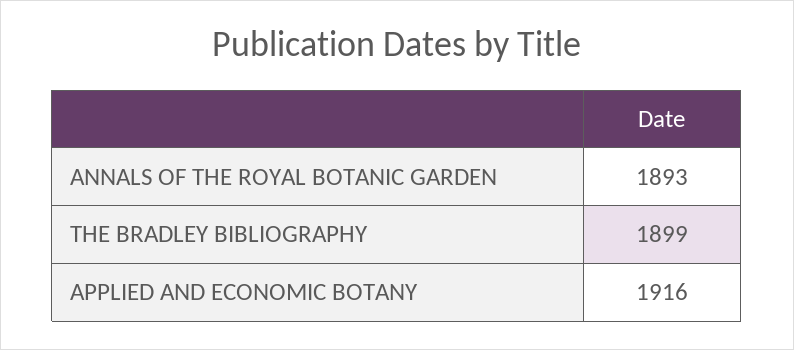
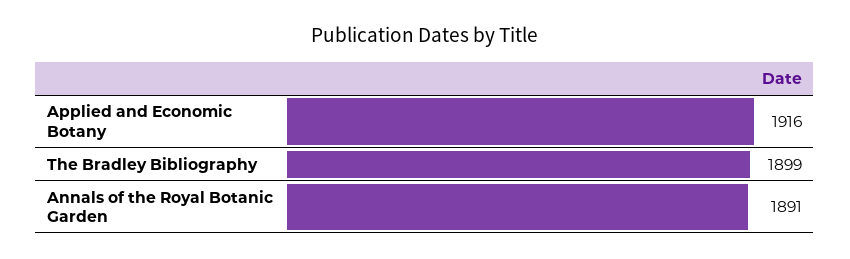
ANNALS OF THE ROYAL BOTANIC GARDEN: 1893 -> 1891

